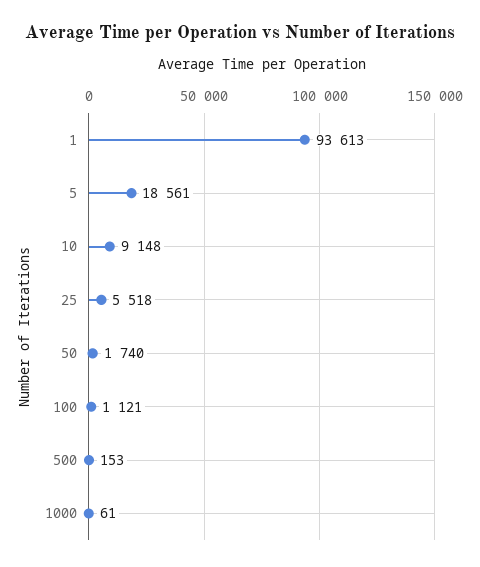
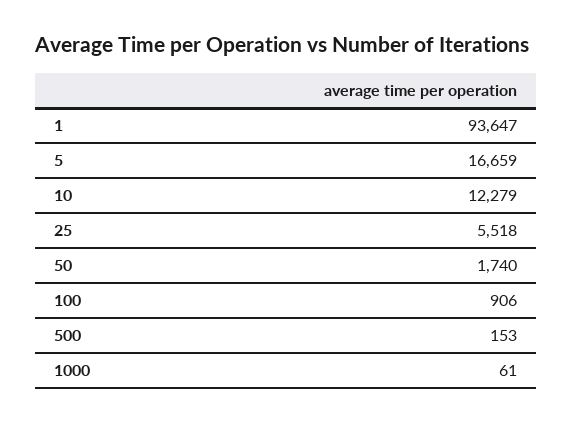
1: 93613 -> 93647
5: 18561 -> 16659
10: 9148 -> 12279
100: 1121 -> 906

